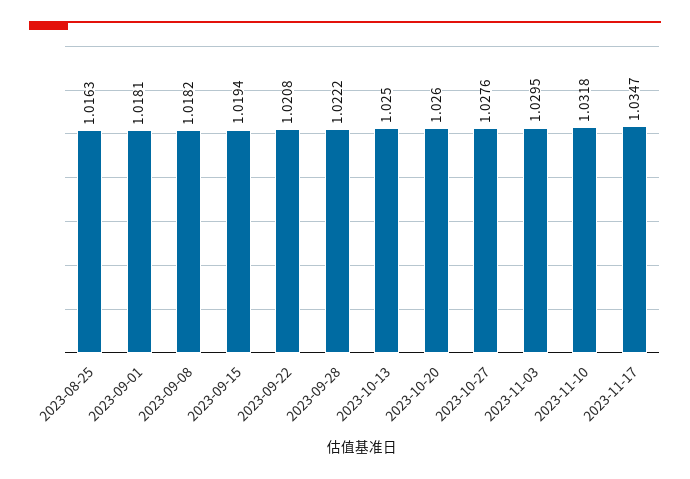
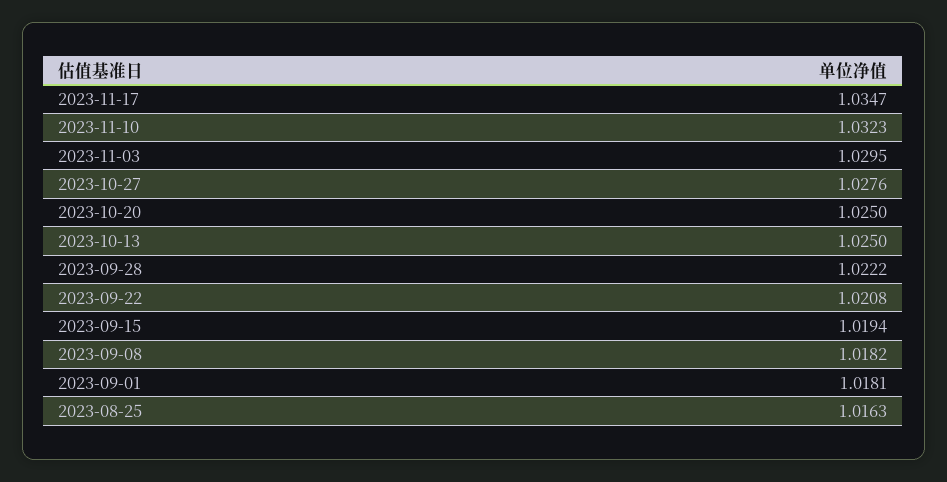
2023-10-20: 1.026 -> 1.025
2023-11-10: 1.0318 -> 1.0323

